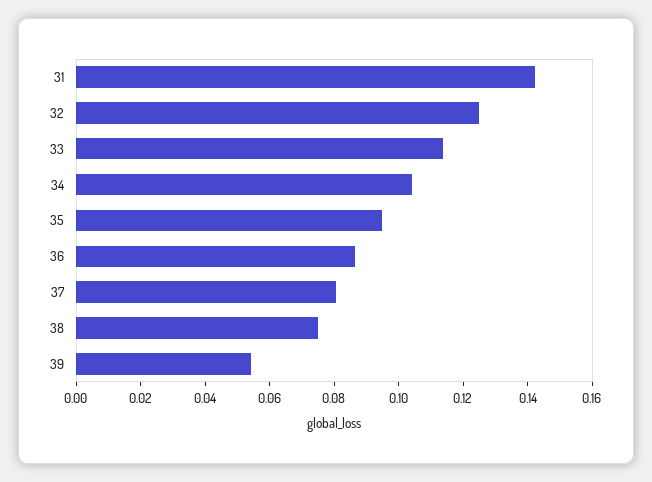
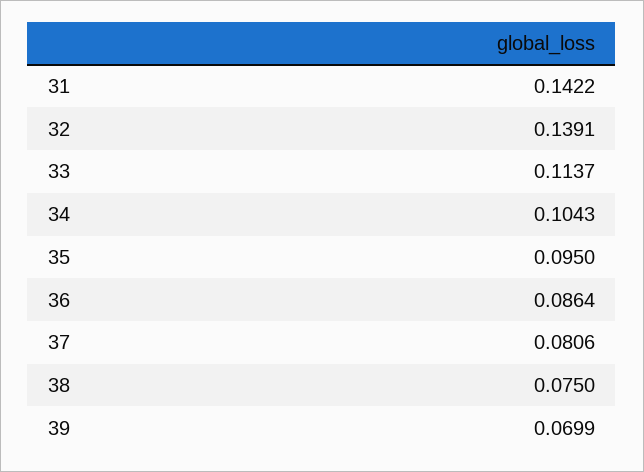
32: 0.125 -> 0.1391
39: 0.055 -> 0.0699

